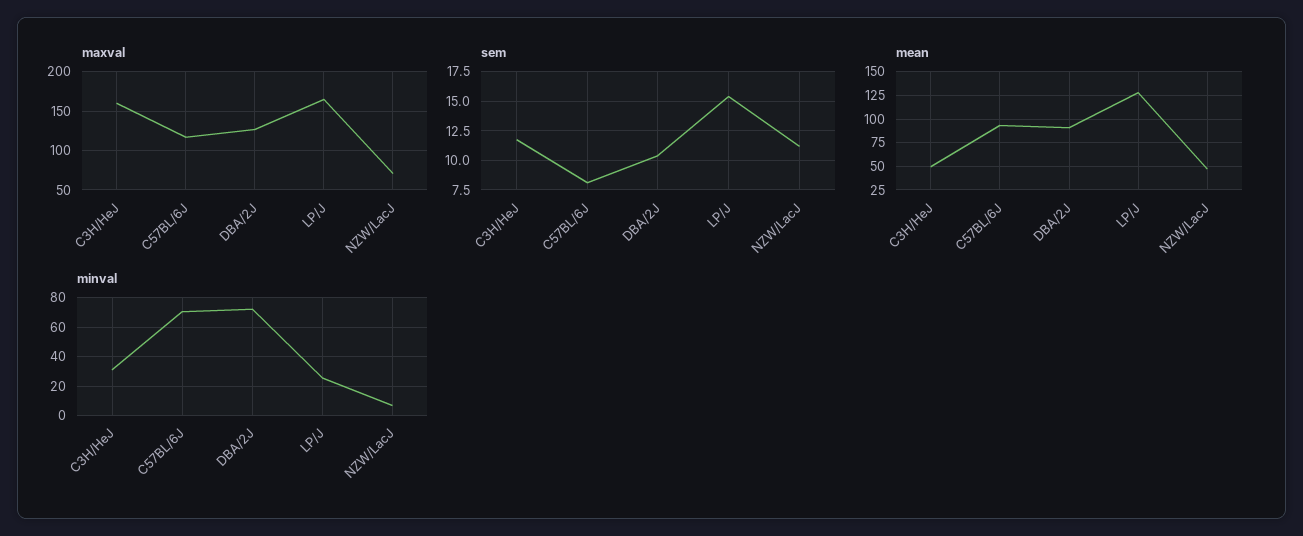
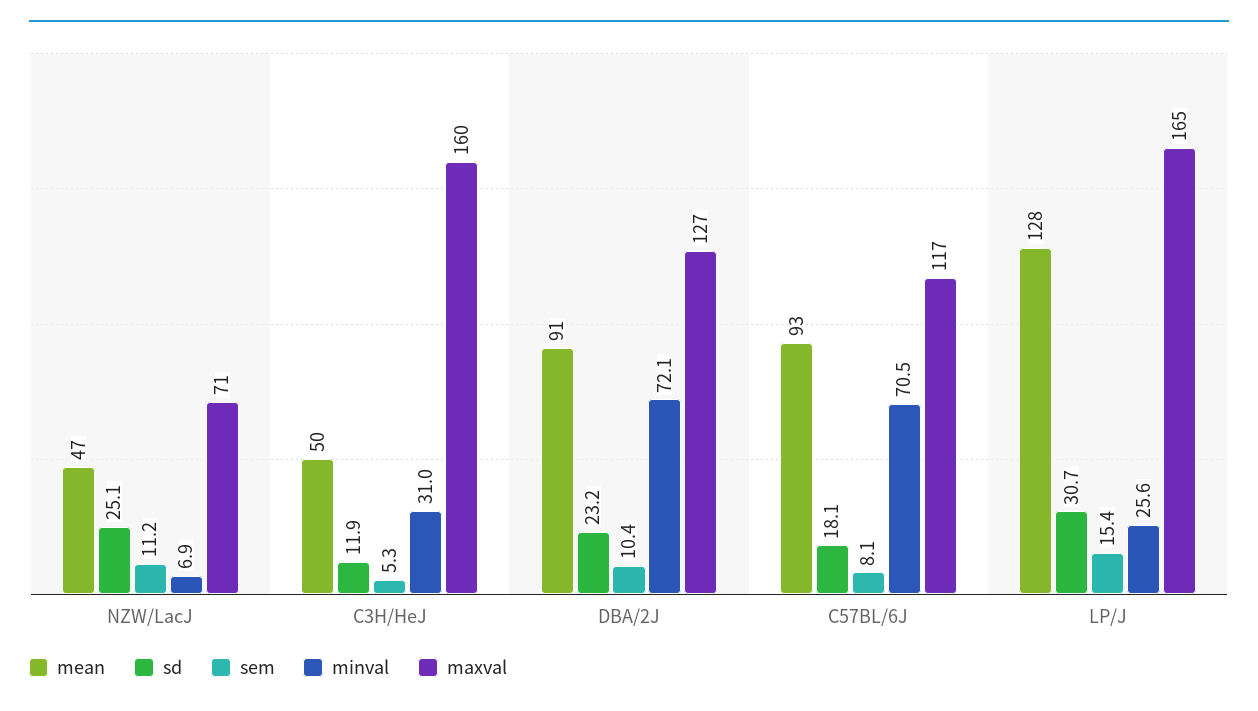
sem, C3H/HeJ: 12.5 -> 5.3
sd, NZW/LacJ: none -> 25.1
sd, C3H/HeJ: none -> 11.9
sd, DBA/2J: none -> 23.2
sd, C57BL/6J: none -> 18.1
sd, LP/J: none -> 30.7

